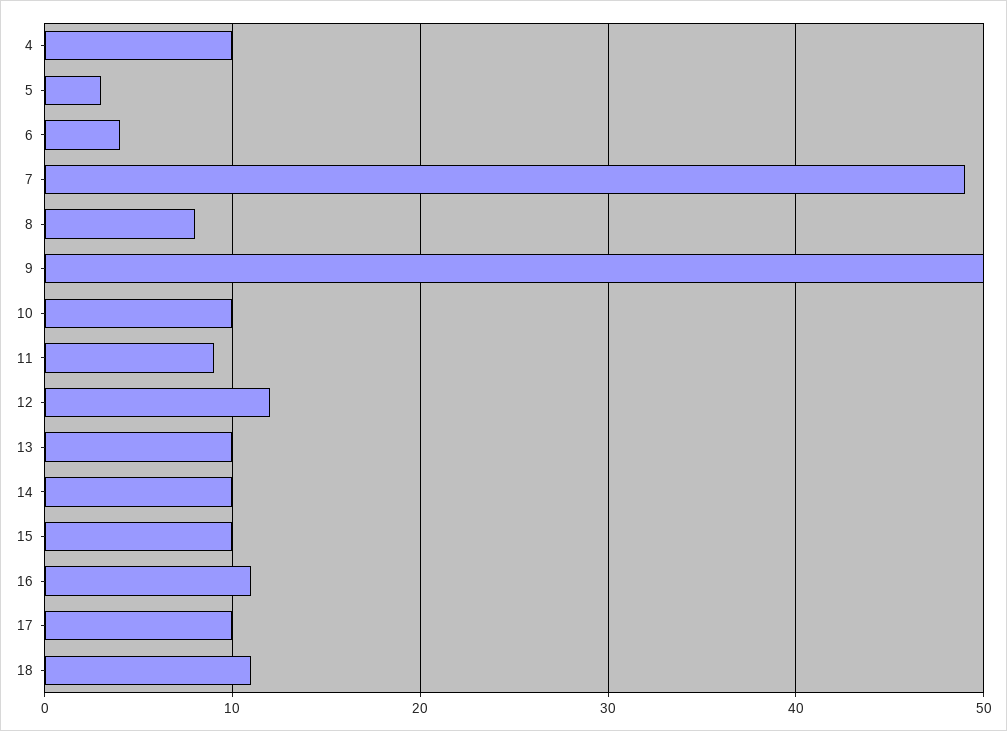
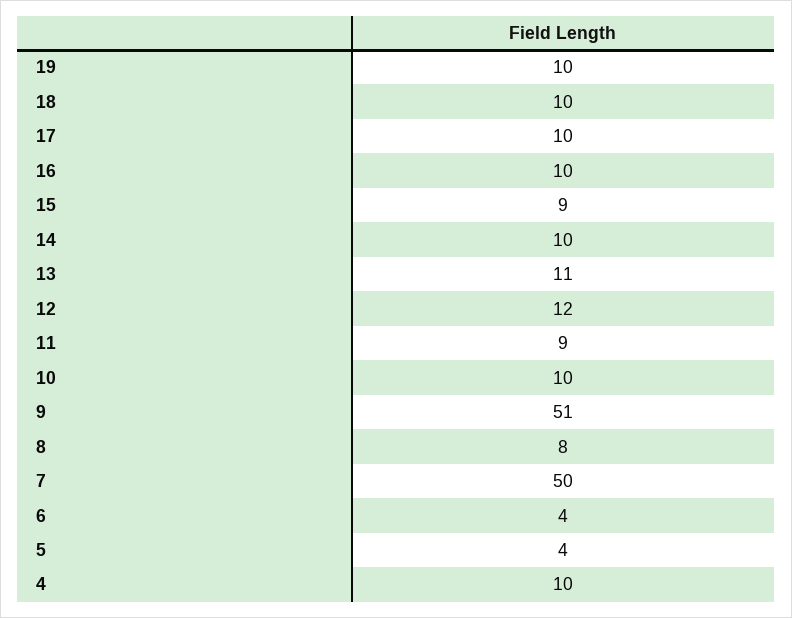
5: 3 -> 4
7: 49 -> 50
9: 50 -> 51
13: 10 -> 11
15: 10 -> 9
16: 11 -> 10
18: 11 -> 10
19: none -> 10

